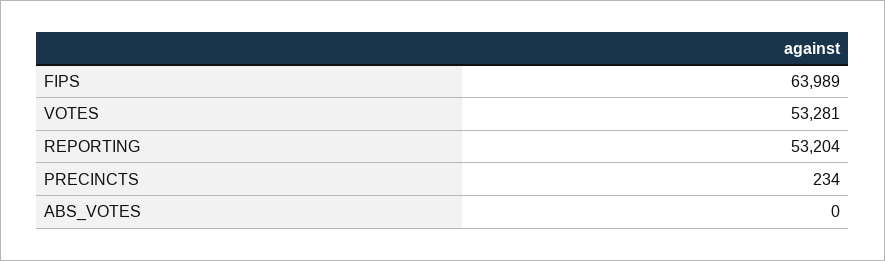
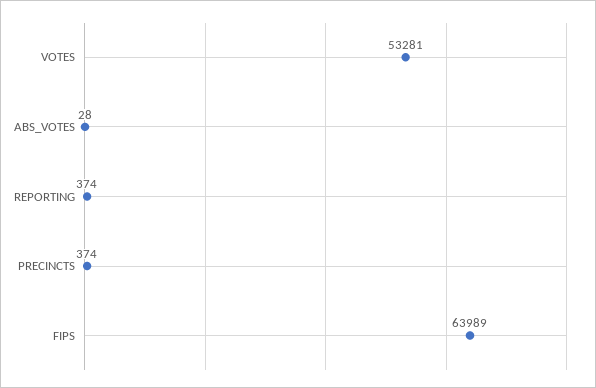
REPORTING: 53204 -> 374
PRECINCTS: 234 -> 374
ABS_VOTES: 0 -> 28

